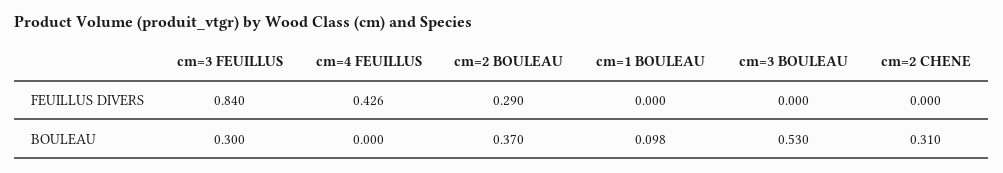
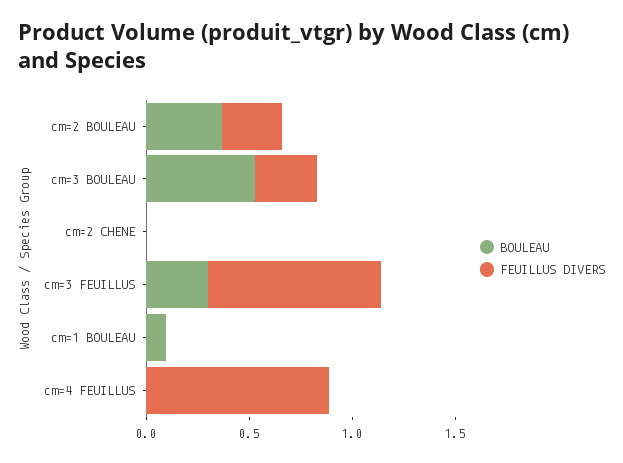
FEUILLUS DIVERS, cm=4 FEUILLUS: 0.426 -> 0.9
FEUILLUS DIVERS, cm=3 BOULEAU: 0 -> 0.3
BOULEAU, cm=2 CHENE: 0.31 -> 0

